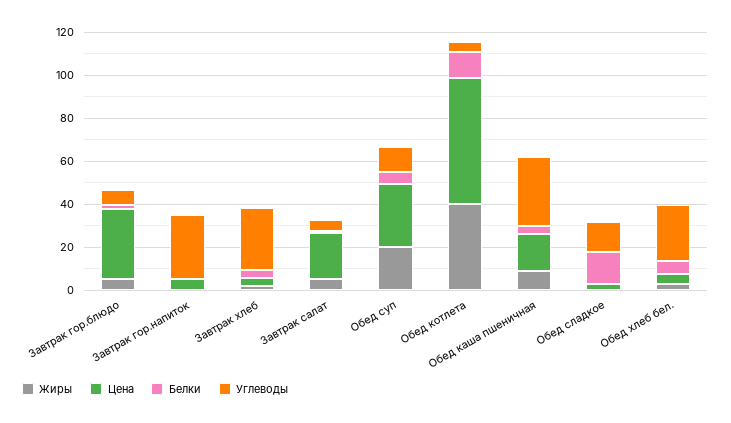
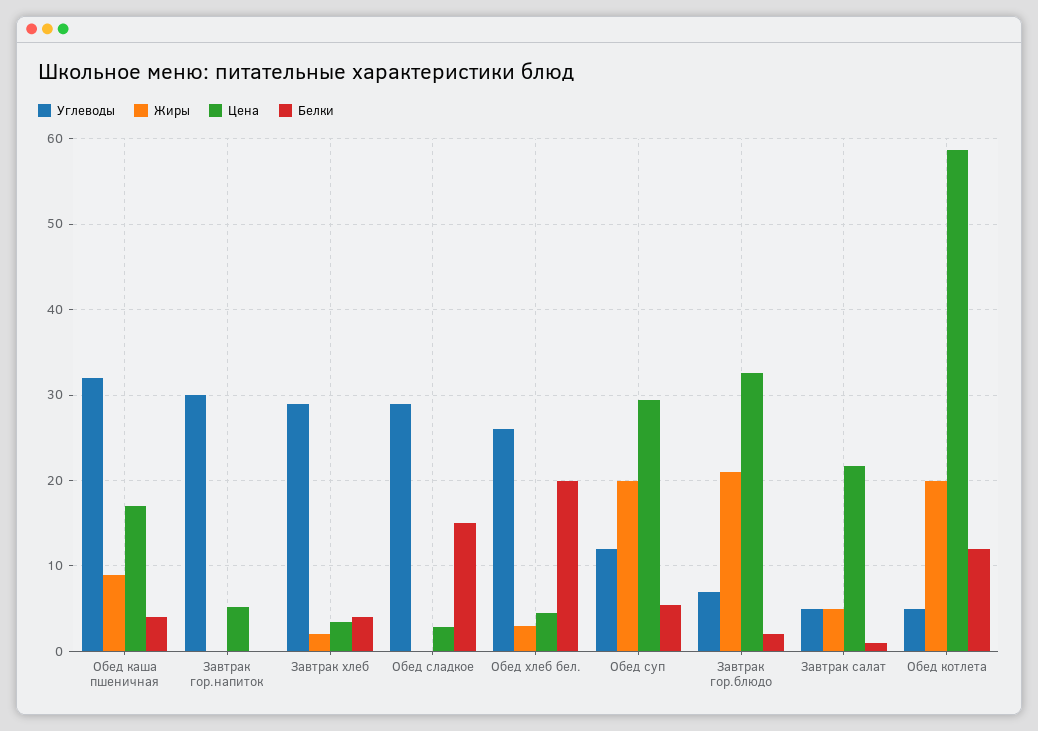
Жиры, Завтрак гор.блюдо: 5 -> 21
Жиры, Обед котлета: 40 -> 20
Углеводы, Обед сладкое: 15 -> 29
Белки, Обед хлеб бел.: 5 -> 20

